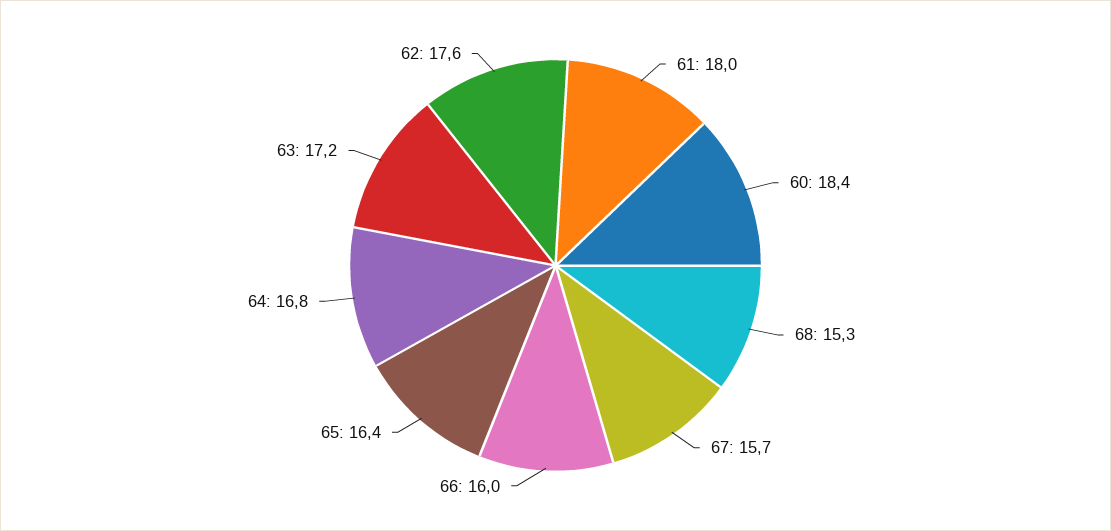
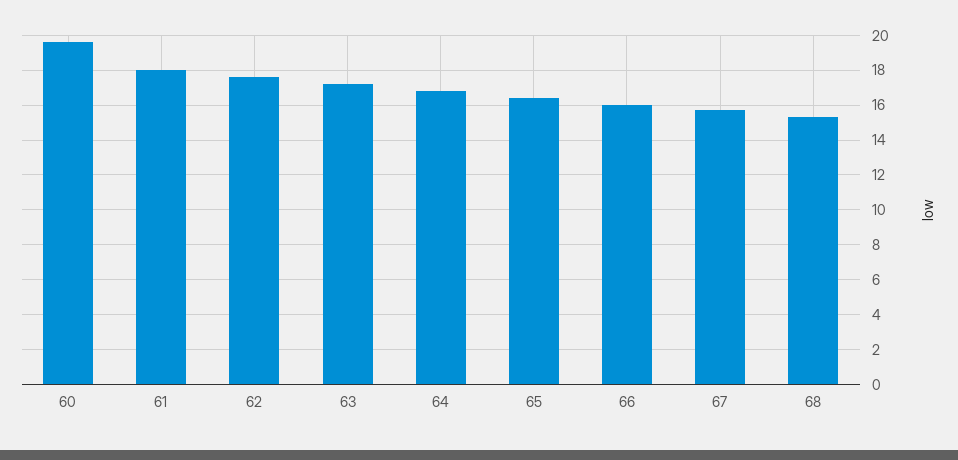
60: 18.4 -> 19.5

